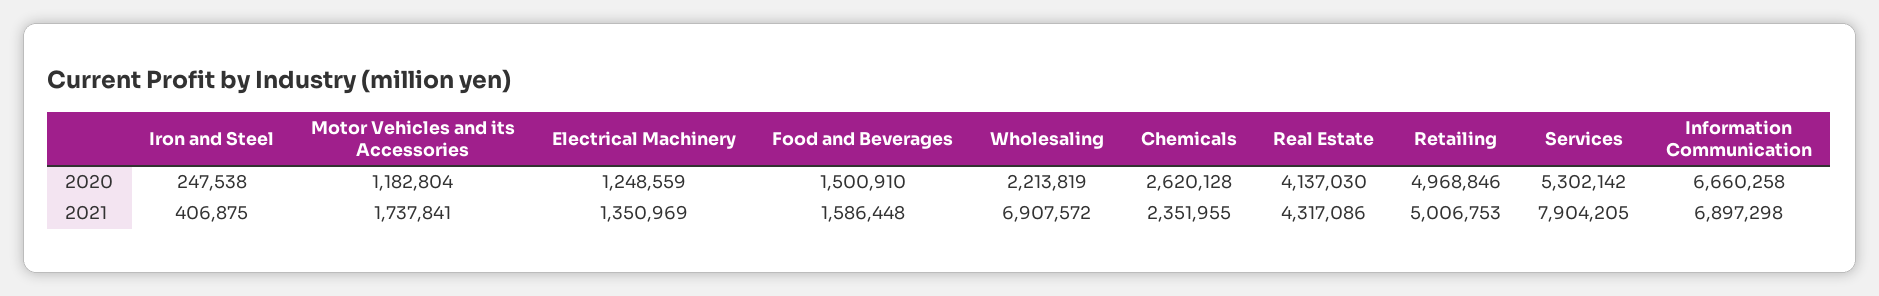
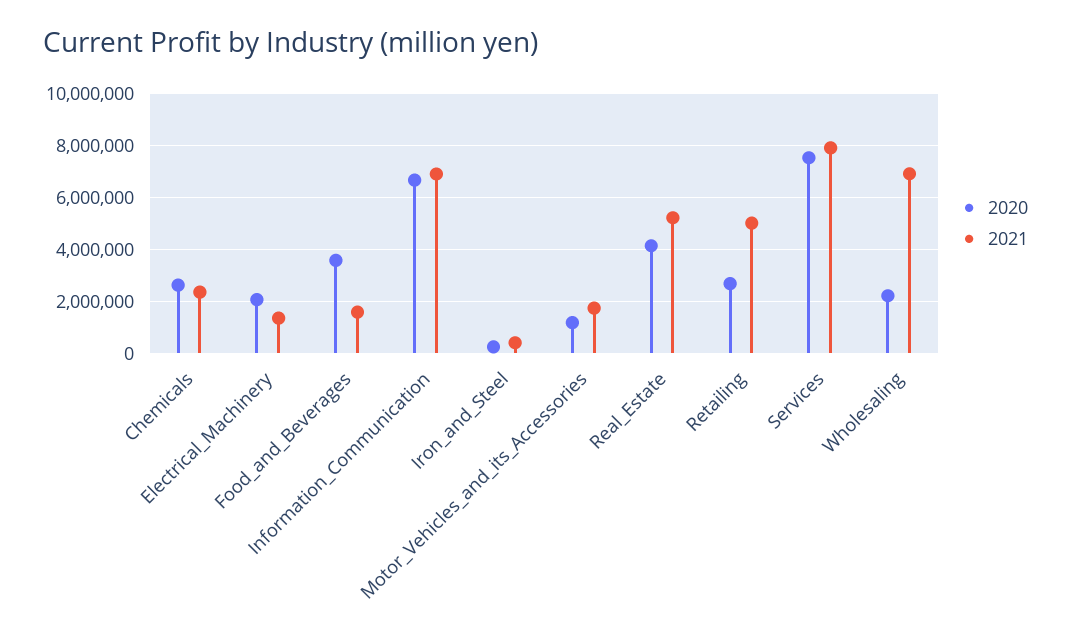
2020, Electrical Machinery: 1248559 -> 2000000
2020, Food and Beverages: 1500910 -> 3500000
2020, Retailing: 4968846 -> 2750000
2020, Services: 5302142 -> 7500000
2021, Real Estate: 4317086 -> 5250000

